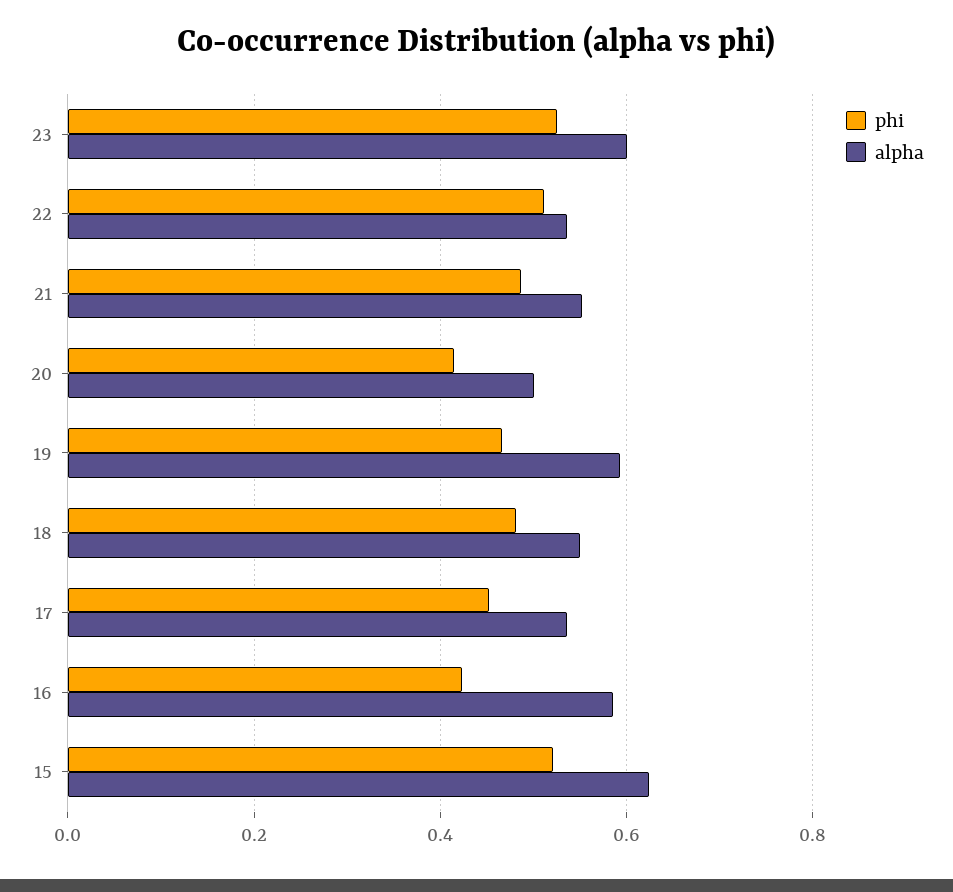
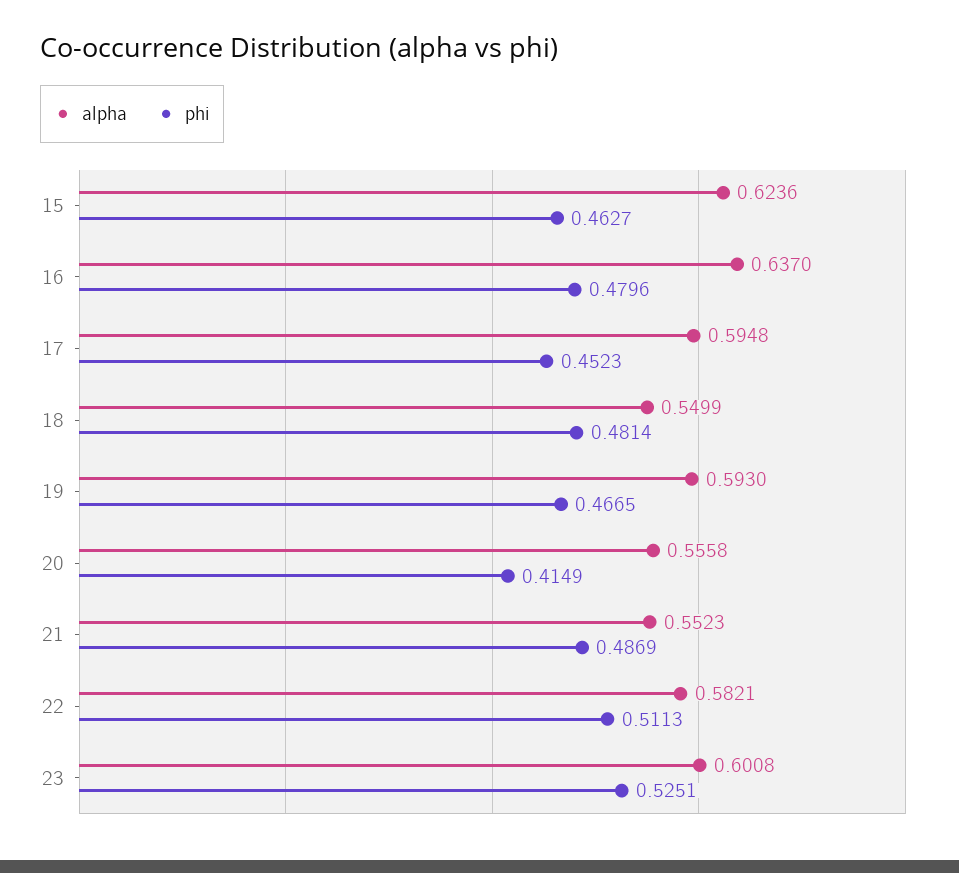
alpha, 22: 0.54 -> 0.5821
alpha, 20: 0.5 -> 0.5558
alpha, 17: 0.54 -> 0.5948
phi, 16: 0.42 -> 0.4796
alpha, 16: 0.58 -> 0.637
phi, 15: 0.52 -> 0.4627

